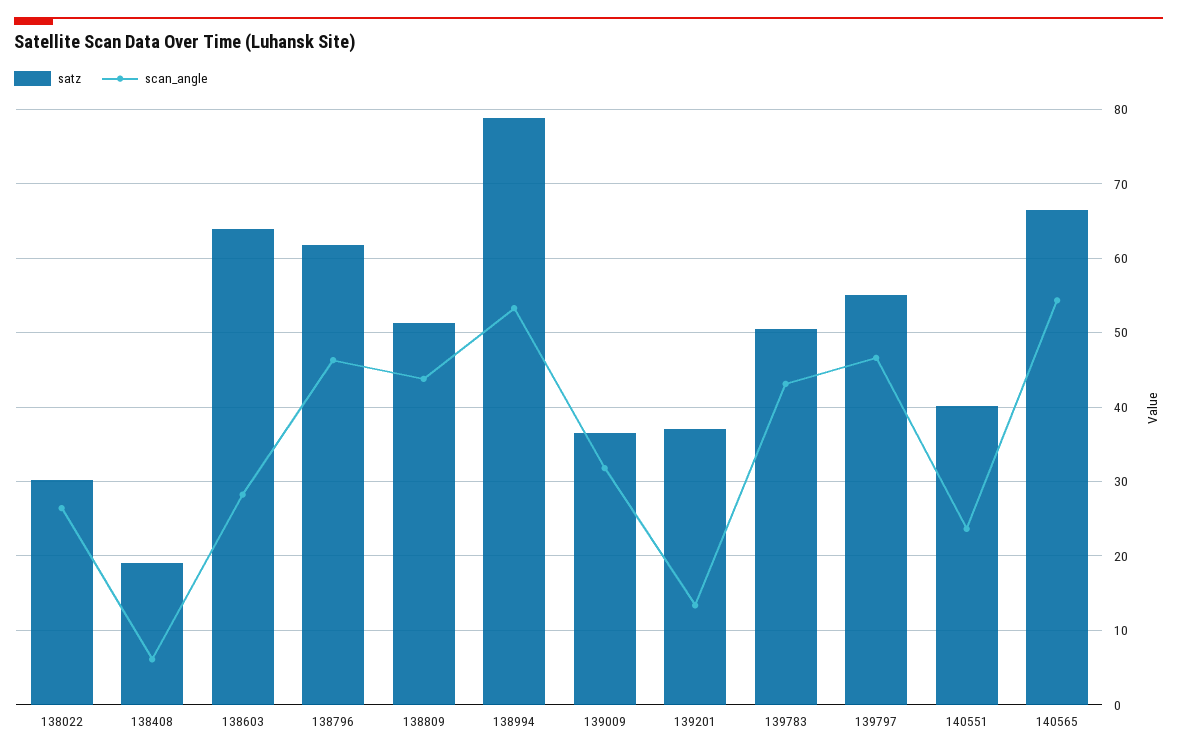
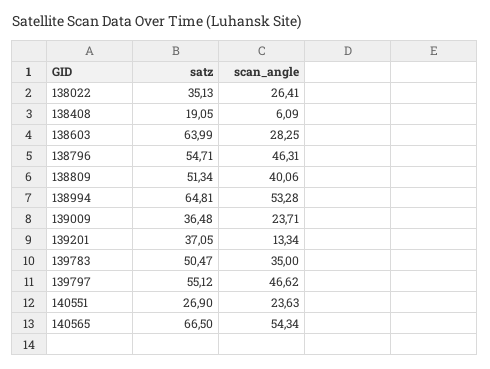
satz, 138022: 30 -> 35.13
satz, 138796: 62 -> 54.71
scan_angle, 138809: 44 -> 40.06
satz, 138994: 79 -> 64.81
scan_angle, 139009: 32 -> 23.71
scan_angle, 139783: 43 -> 35
satz, 140551: 40 -> 26.9

